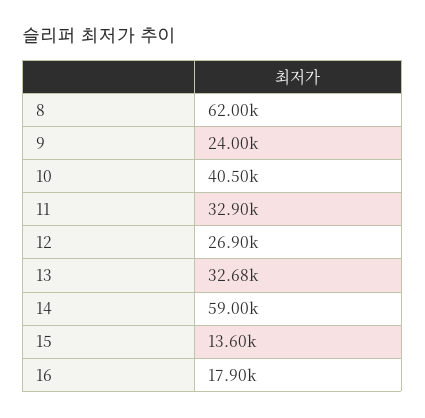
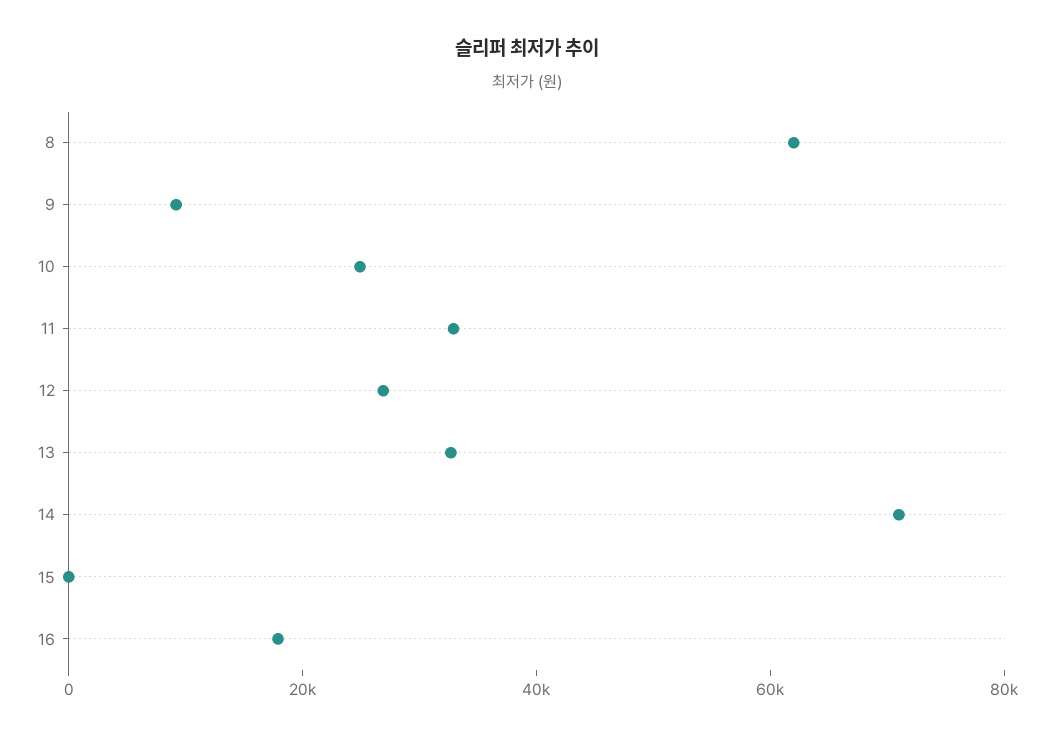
9: 24000 -> 10000
10: 40500 -> 25000
14: 59000 -> 70000
15: 13600 -> 0

